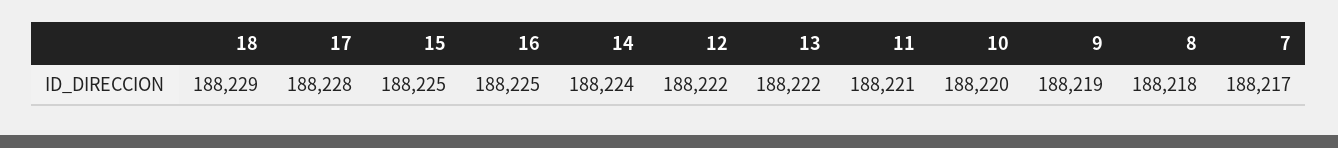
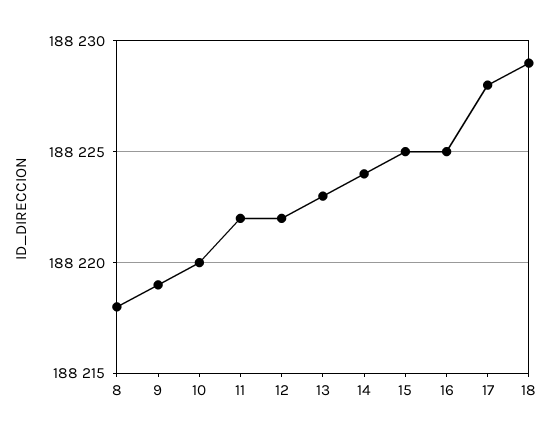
13: 188222 -> 188223
11: 188221 -> 188222
7: 188217 -> none

